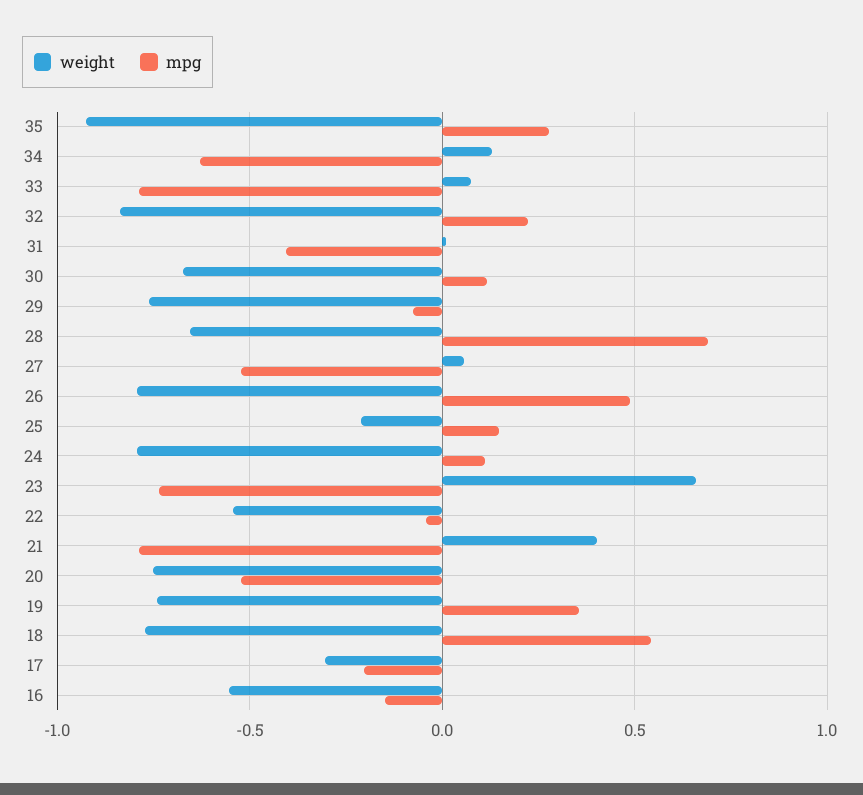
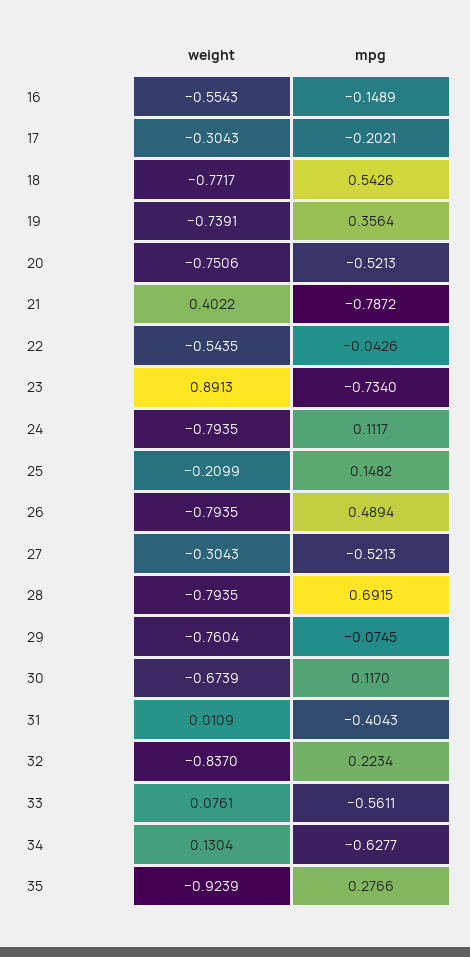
mpg, 33: -0.8 -> -0.5611
weight, 28: -0.65 -> -0.7935
weight, 27: 0.05 -> -0.3043
weight, 23: 0.65 -> 0.8913

